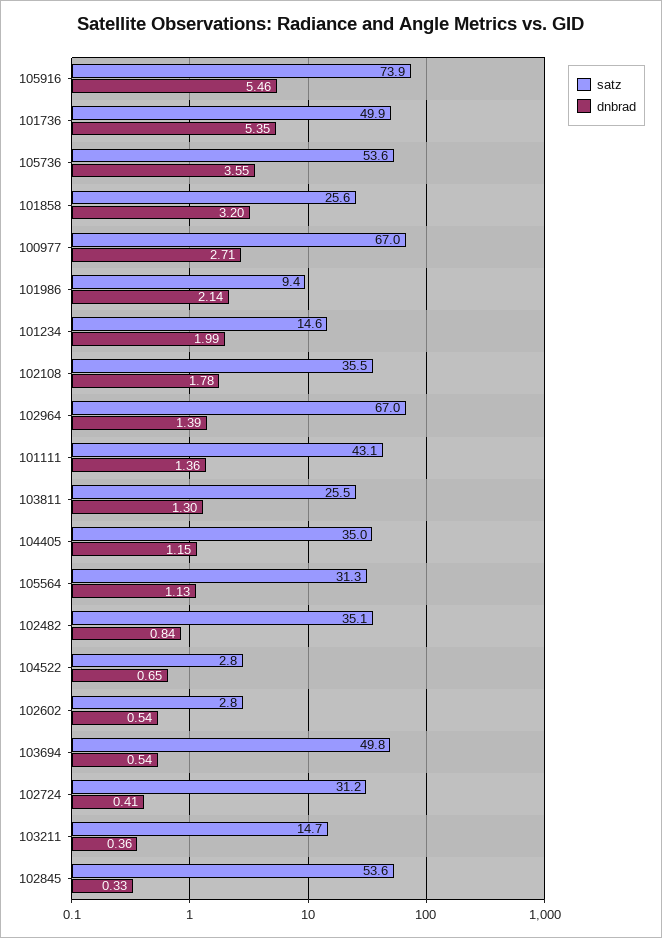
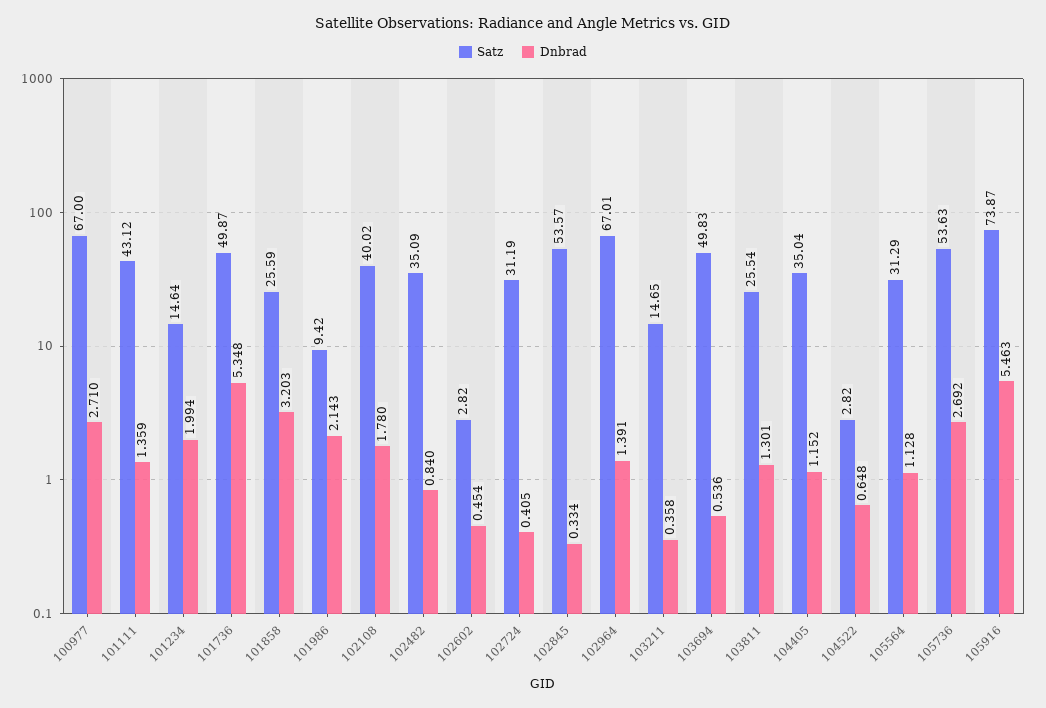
dnbrad, 105736: 3.55 -> 2.692
satz, 102108: 35.5 -> 40.02
dnbrad, 102602: 0.54 -> 0.454

